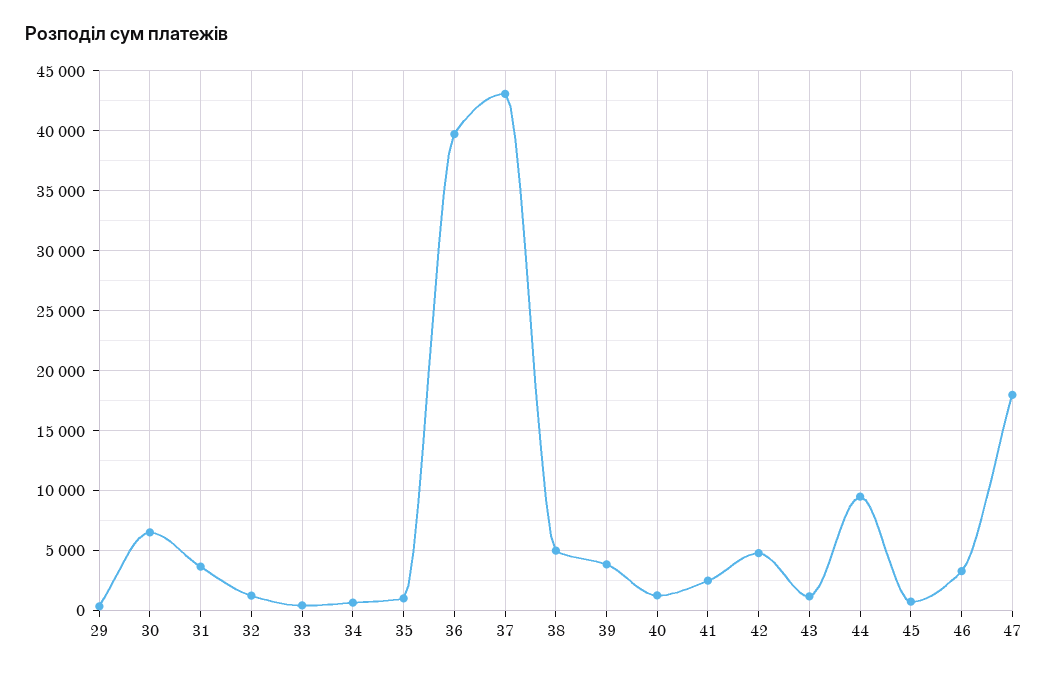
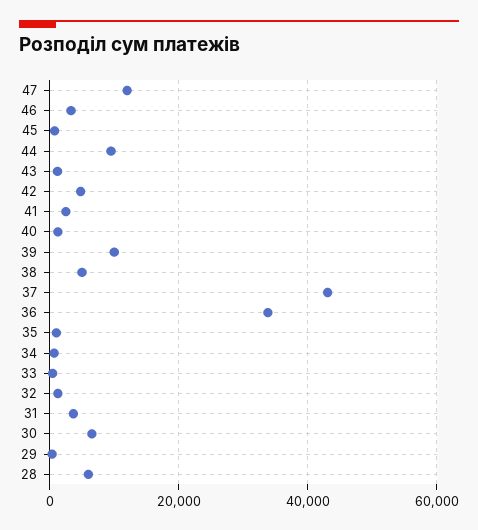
36: 40000 -> 34000
39: 4000 -> 10000
47: 18000 -> 12000
28: none -> 6000

